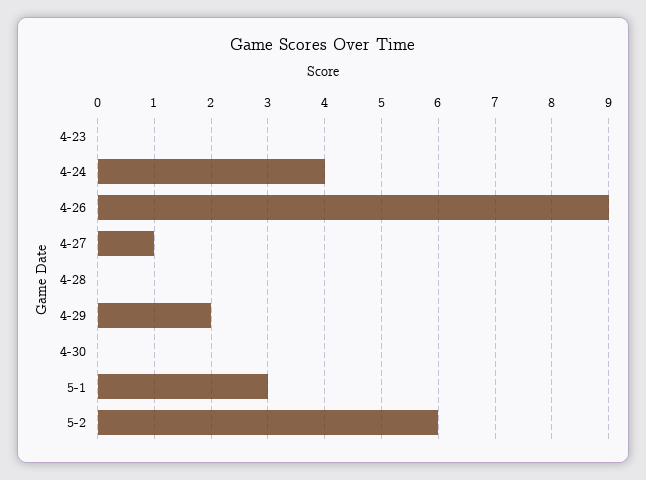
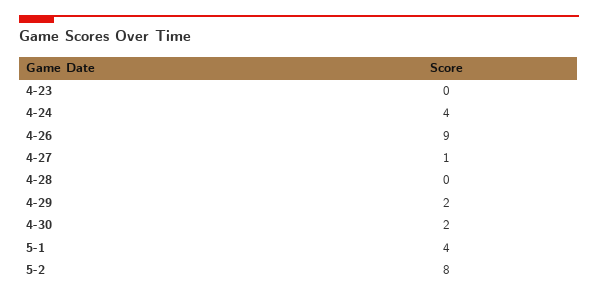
4-30: 0 -> 2
5-1: 3 -> 4
5-2: 6 -> 8

